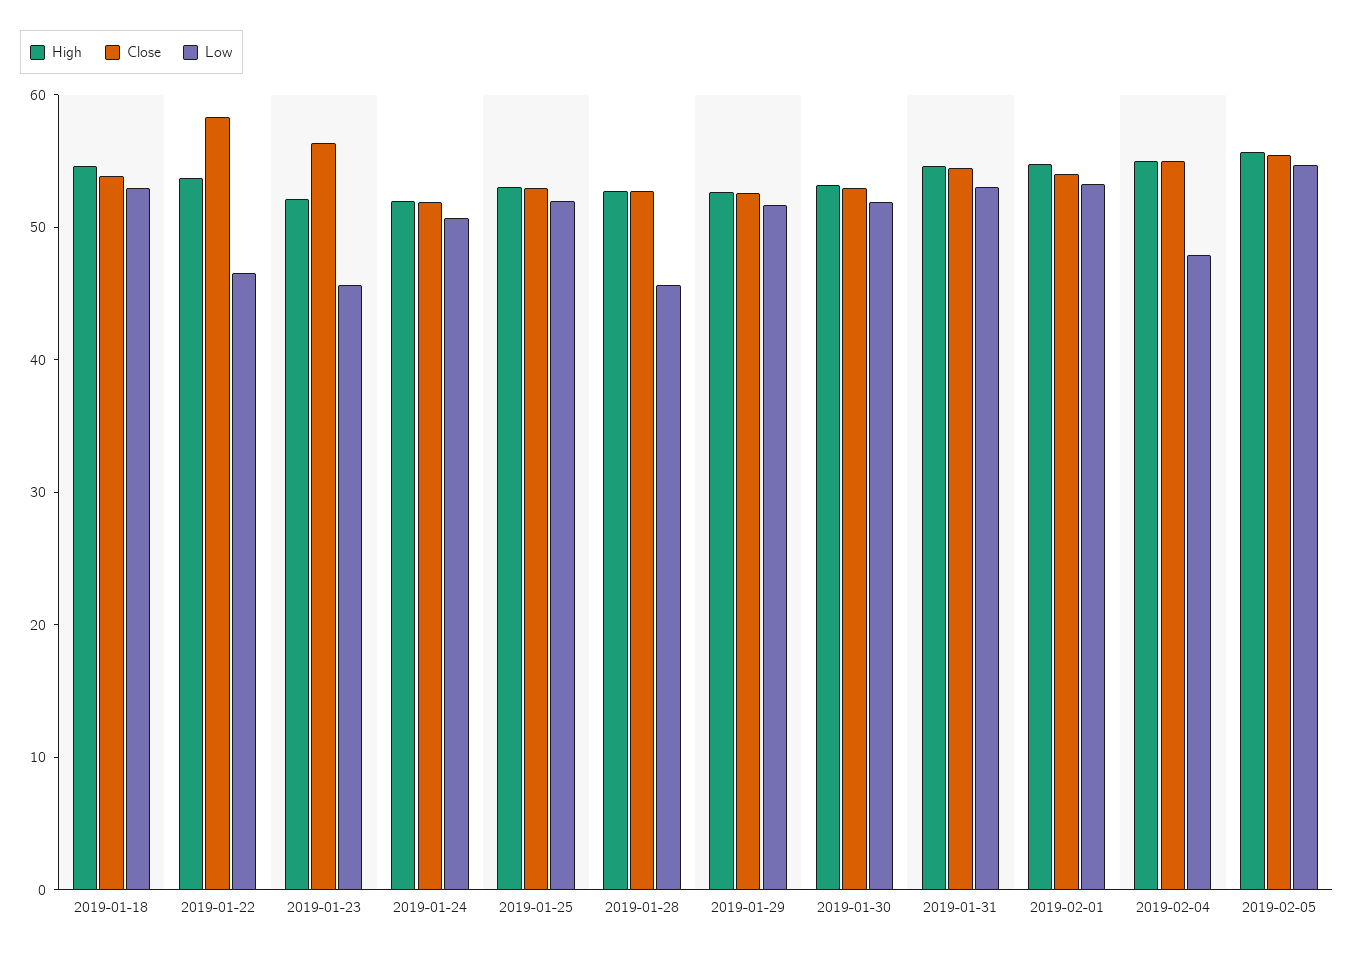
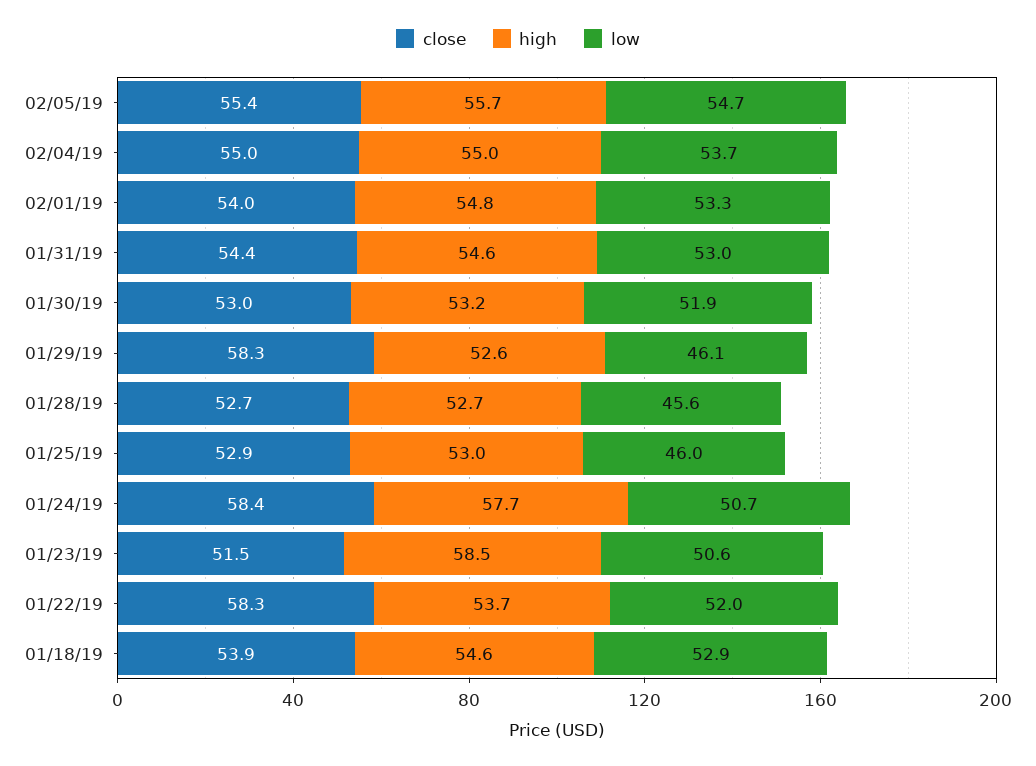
Low, 2019-01-22: 46 -> 52
High, 2019-01-23: 52 -> 58.5
Close, 2019-01-23: 56 -> 51.5
Low, 2019-01-23: 46 -> 50.6
High, 2019-01-24: 52 -> 57.7
Close, 2019-01-24: 52 -> 58.4
Low, 2019-01-25: 52 -> 46
Close, 2019-01-29: 52 -> 58.3
Low, 2019-01-29: 52 -> 46.1
Low, 2019-02-04: 48 -> 53.7

